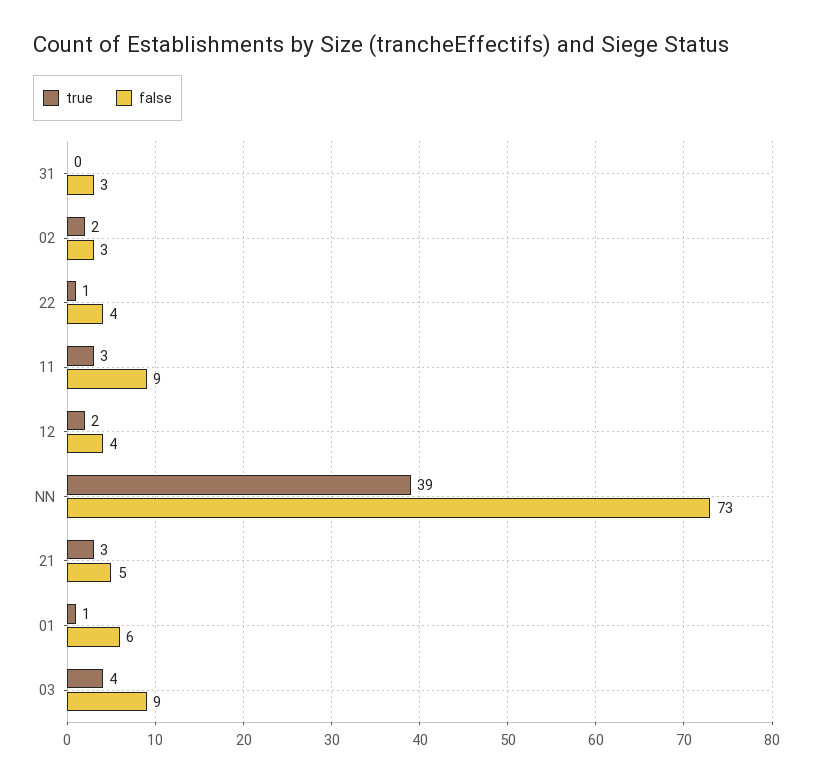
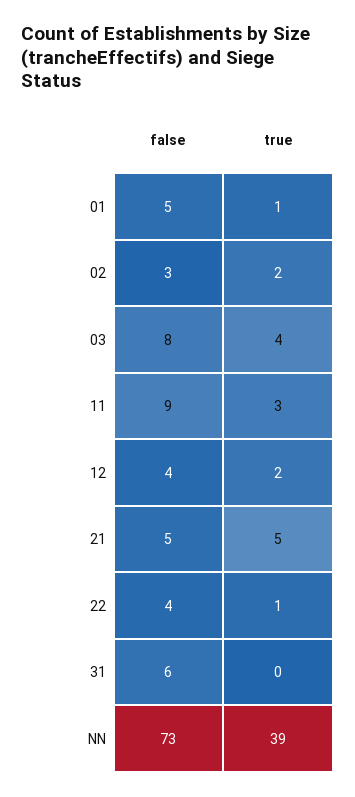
false, 31: 3 -> 6
true, 21: 3 -> 5
false, 01: 6 -> 5
false, 03: 9 -> 8

